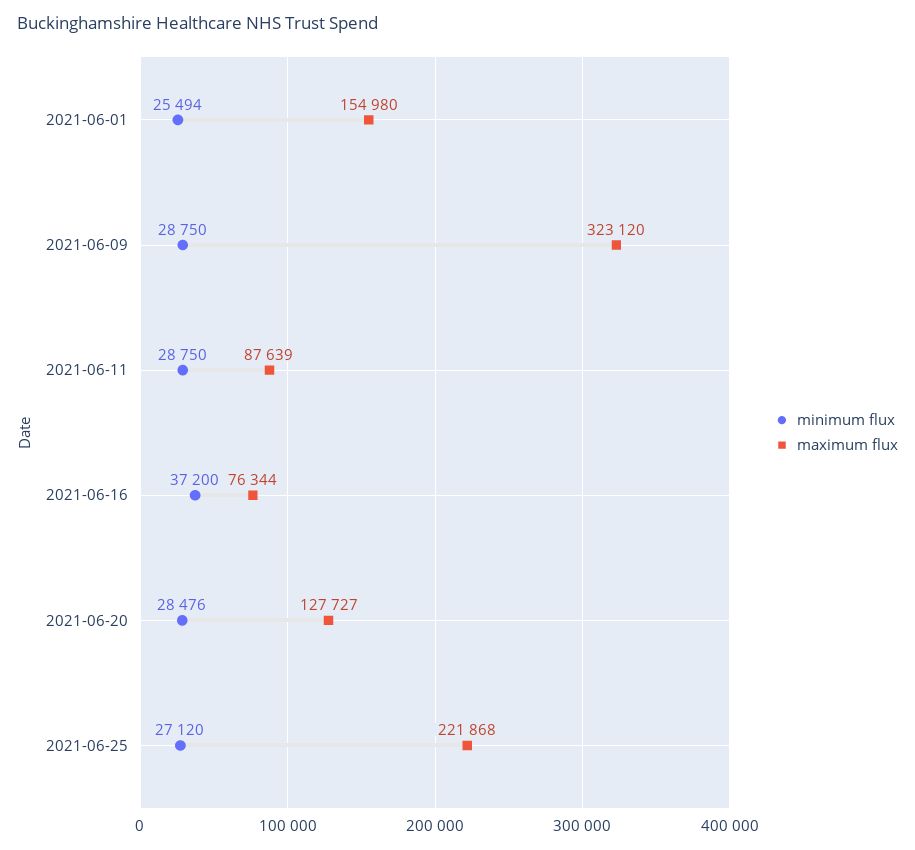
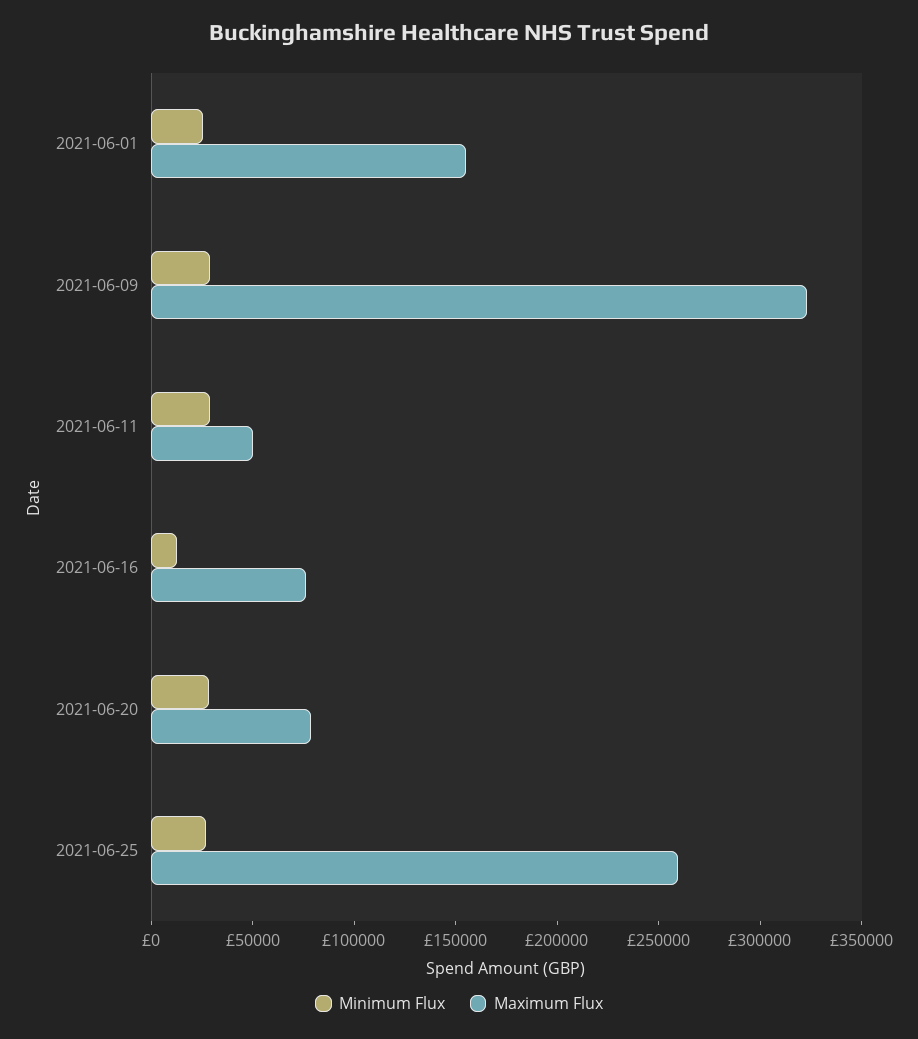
maximum flux, 2021-06-11: 87639 -> 50000
minimum flux, 2021-06-16: 37200 -> 10000
maximum flux, 2021-06-20: 127727 -> 80000
maximum flux, 2021-06-25: 221868 -> 260000

